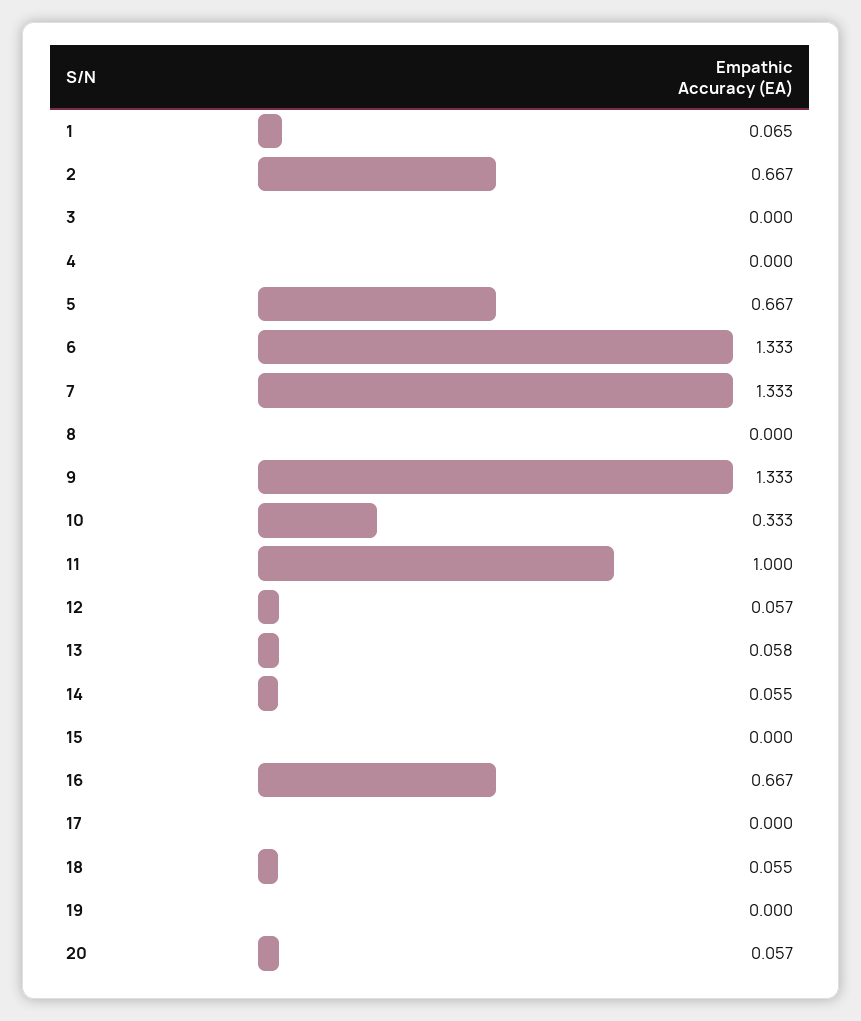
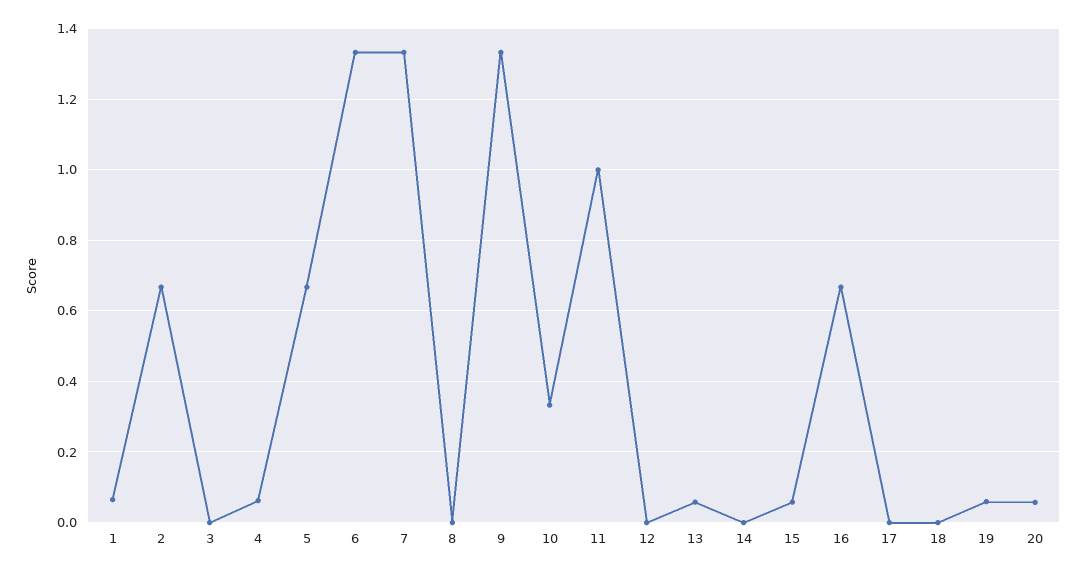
4: 0 -> 0.06
12: 0.057 -> 0
14: 0.055 -> 0
15: 0 -> 0.06
18: 0.055 -> 0
19: 0 -> 0.06

